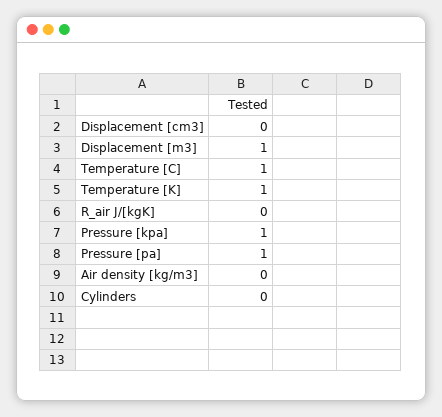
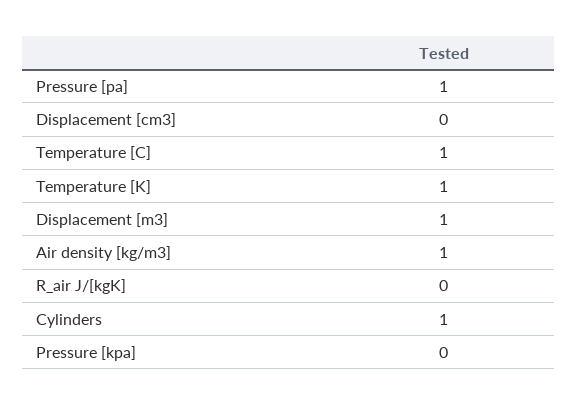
Pressure [kpa]: 1 -> 0
Air density [kg/m3]: 0 -> 1
Cylinders: 0 -> 1

